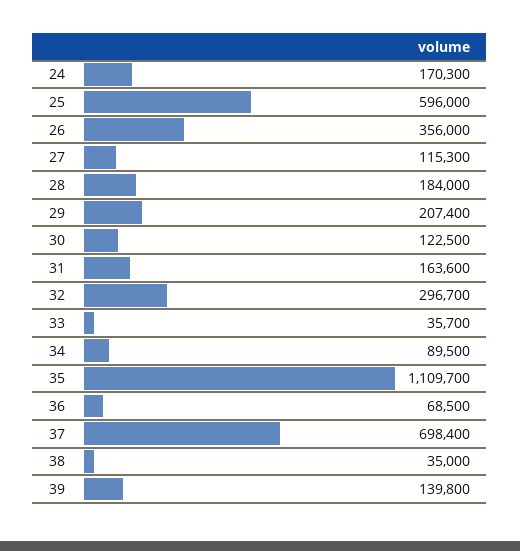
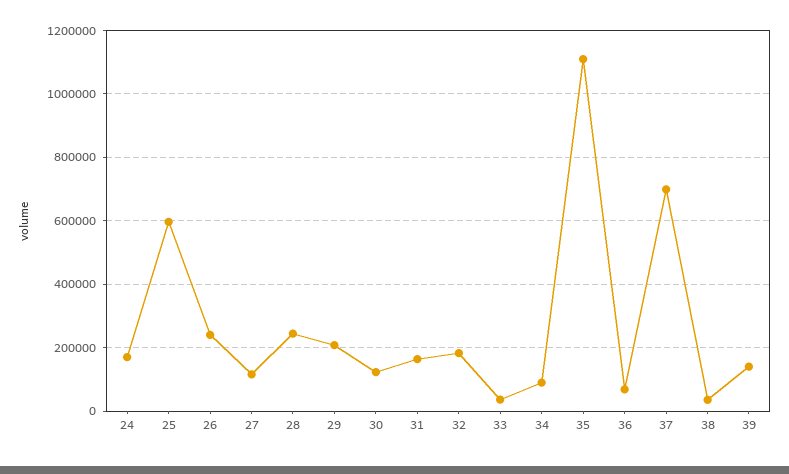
26: 356000 -> 240000
28: 184000 -> 240000
32: 296700 -> 180000

